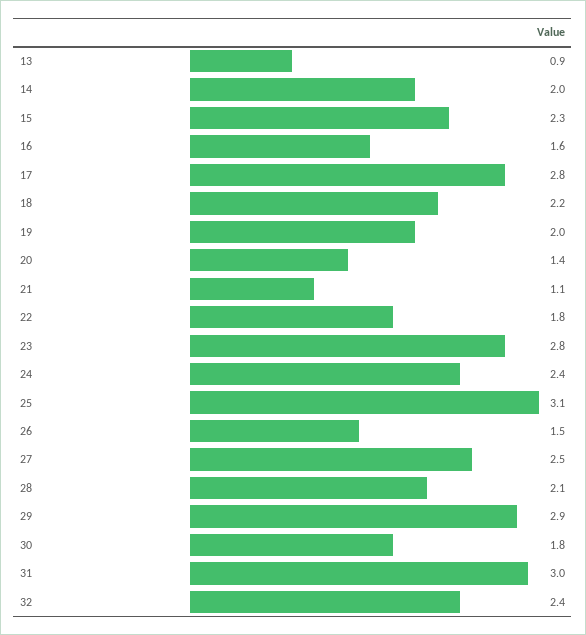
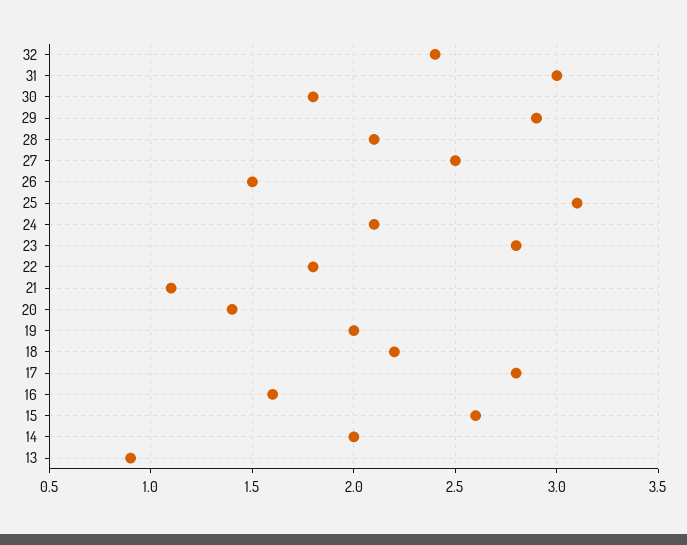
15: 2.3 -> 2.6
24: 2.4 -> 2.1

